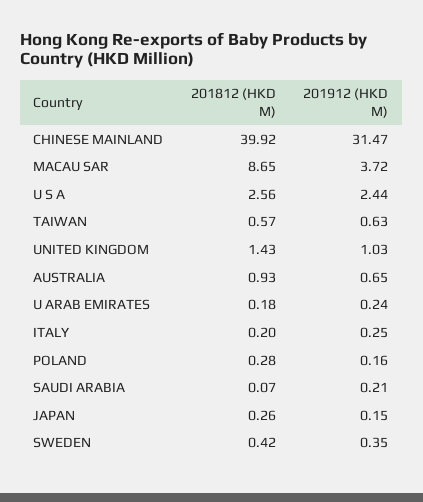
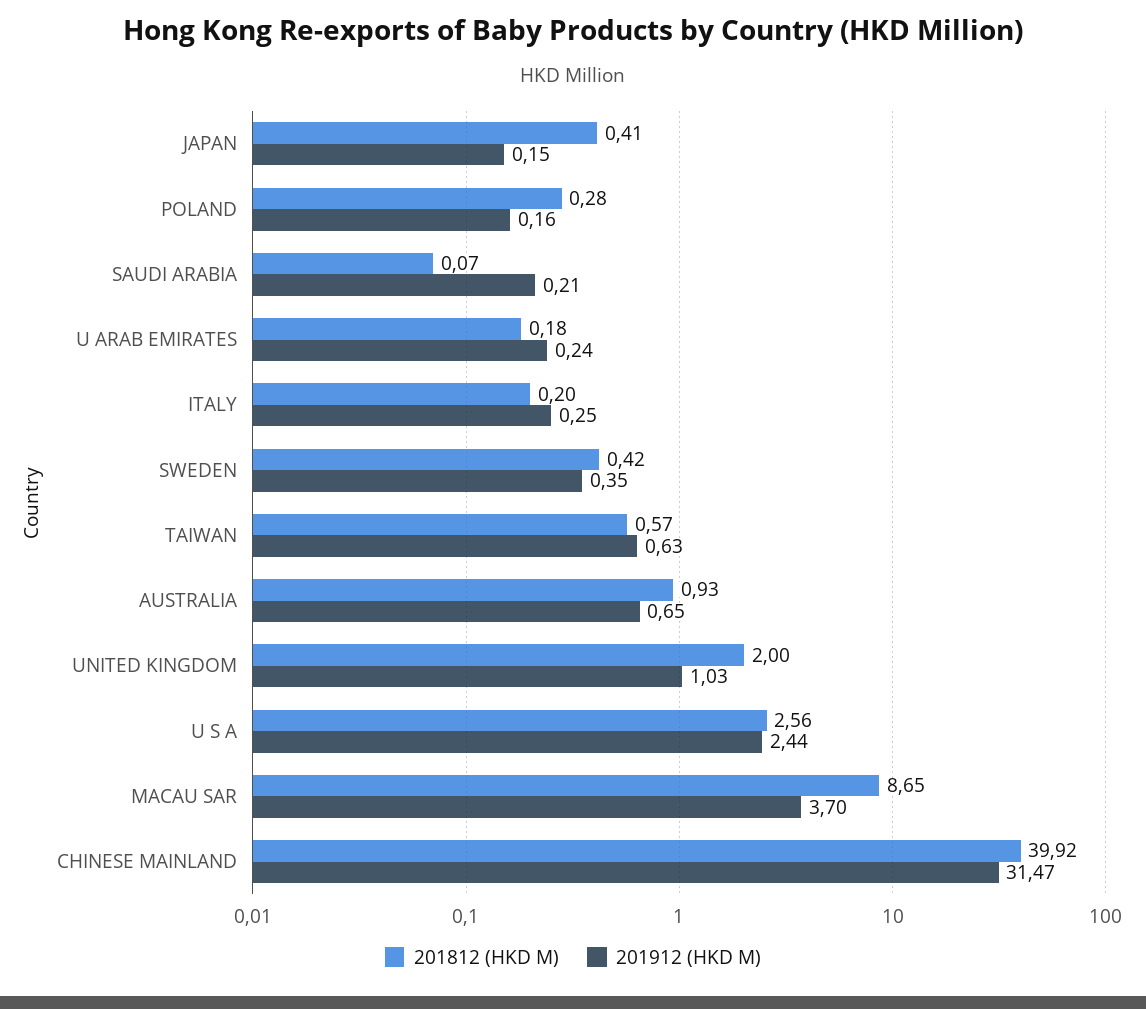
201912 (HKD M), MACAU SAR: 3.72 -> 3.7
201812 (HKD M), UNITED KINGDOM: 1.43 -> 2
201812 (HKD M), JAPAN: 0.26 -> 0.41

